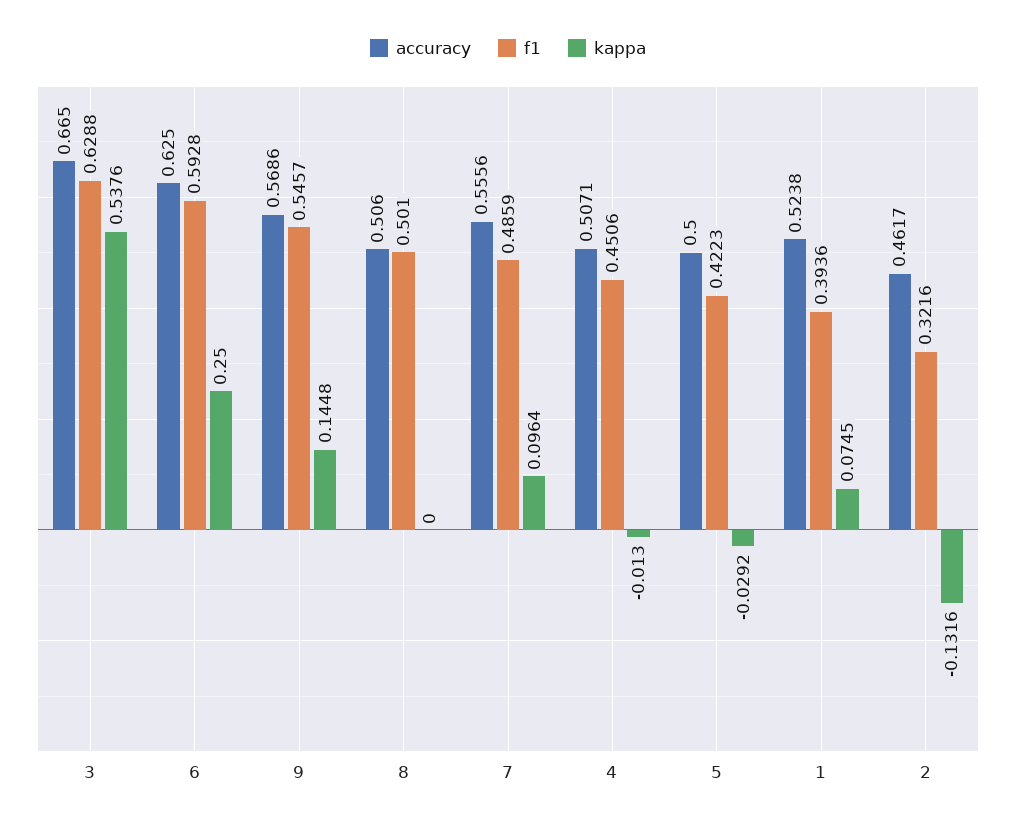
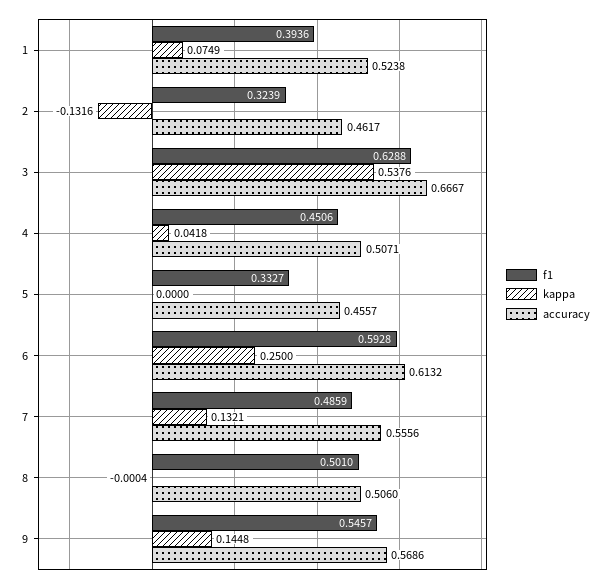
accuracy, 3: 0.665 -> 0.6667
accuracy, 6: 0.625 -> 0.6132
kappa, 8: 0 -> -0.0004
kappa, 7: 0.0964 -> 0.1321
kappa, 4: -0.013 -> 0.0418
accuracy, 5: 0.5 -> 0.4557
f1, 5: 0.4223 -> 0.3327
kappa, 5: -0.0292 -> 0
kappa, 1: 0.0745 -> 0.0749
f1, 2: 0.3216 -> 0.3239

